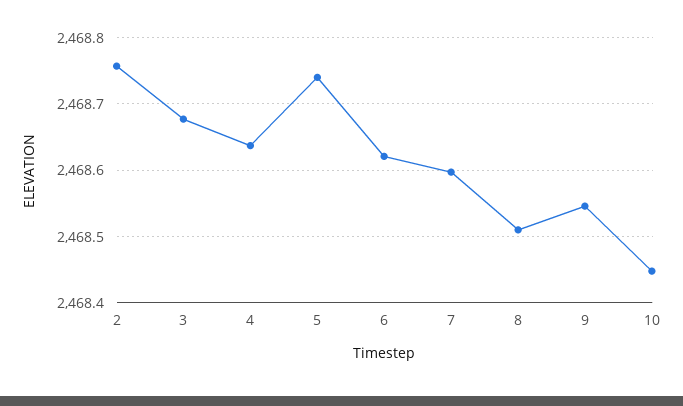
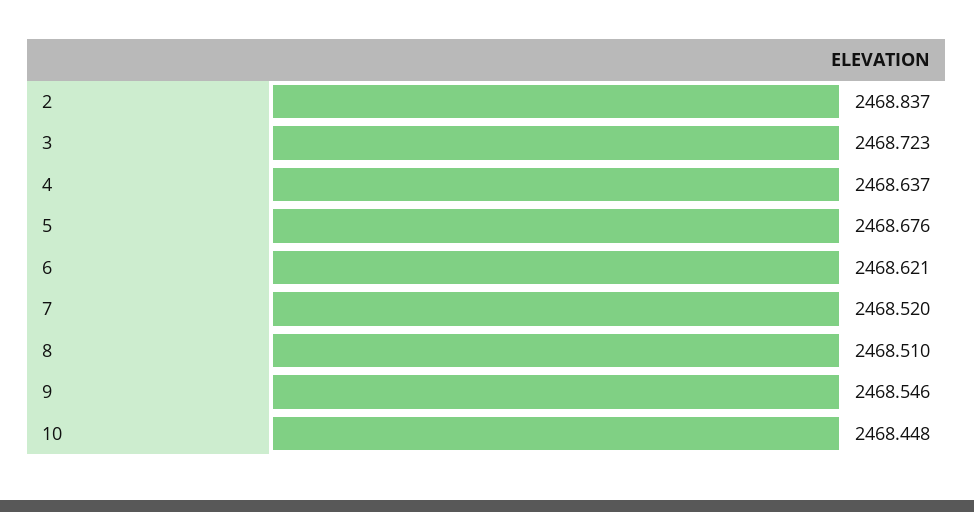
2: 2468.76 -> 2468.837
3: 2468.68 -> 2468.723
5: 2468.74 -> 2468.676
7: 2468.6 -> 2468.52

